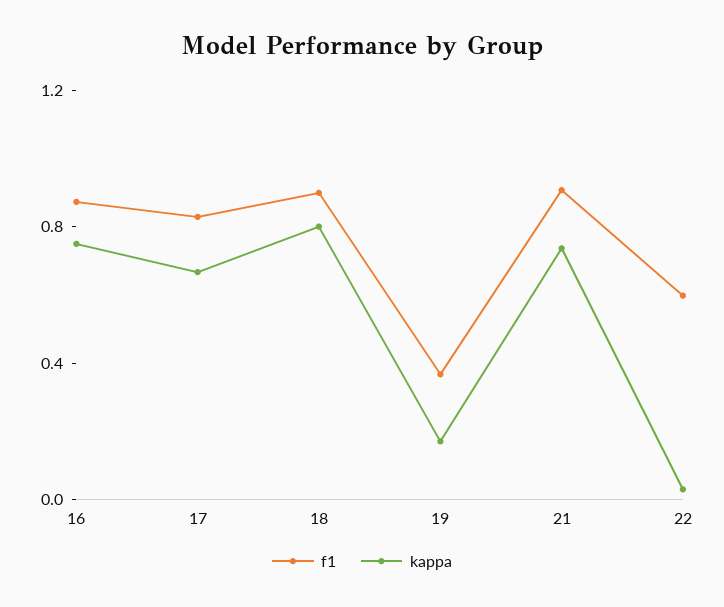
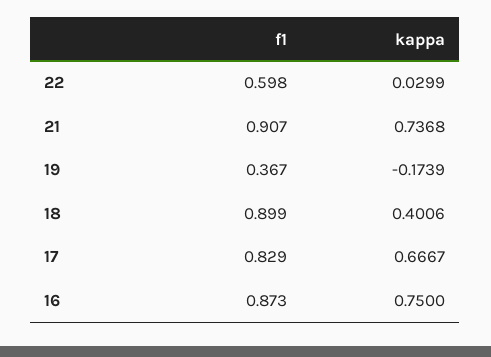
kappa, 18: 0.8 -> 0.4006
kappa, 19: 0.2 -> -0.1739

